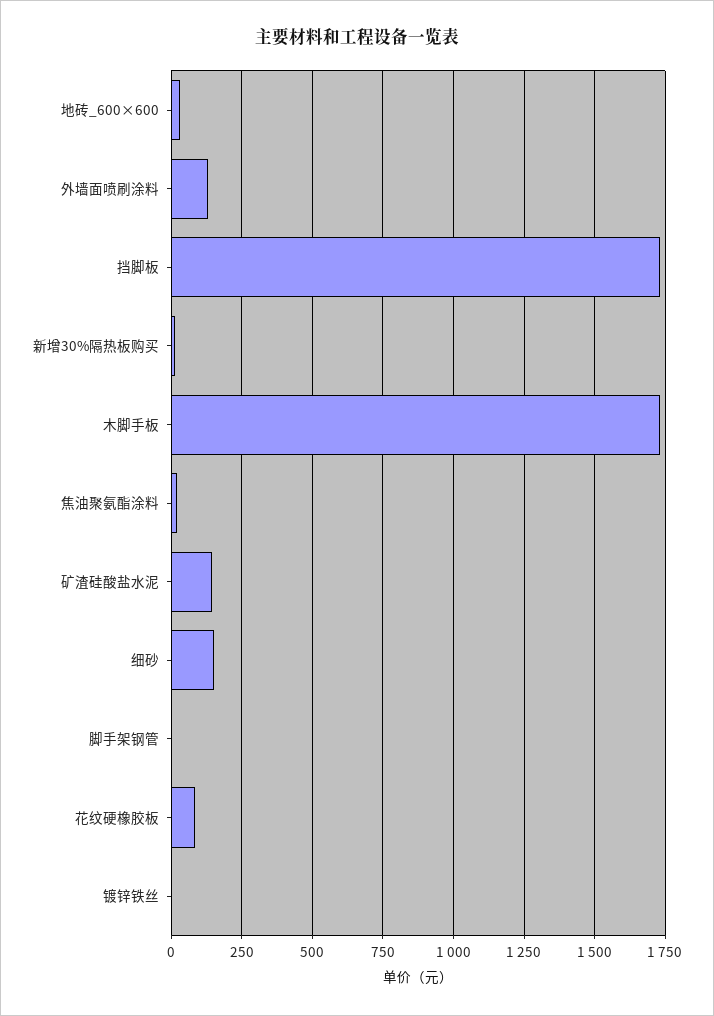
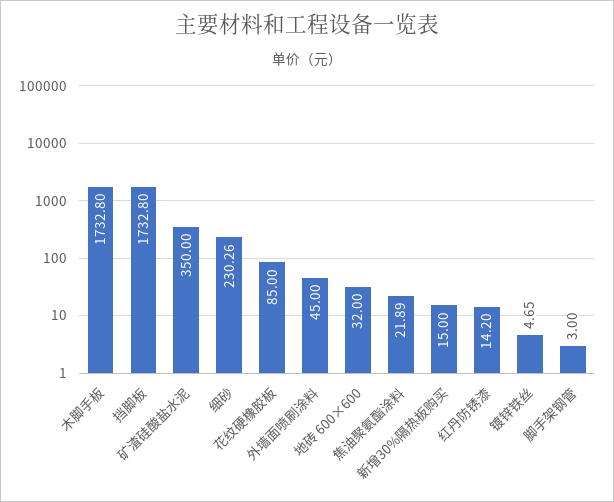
外墙面喷刷涂料: 125 -> 45
矿渣硅酸盐水泥: 150 -> 350
细砂: 150 -> 230.26
红丹防锈漆: none -> 14.2

